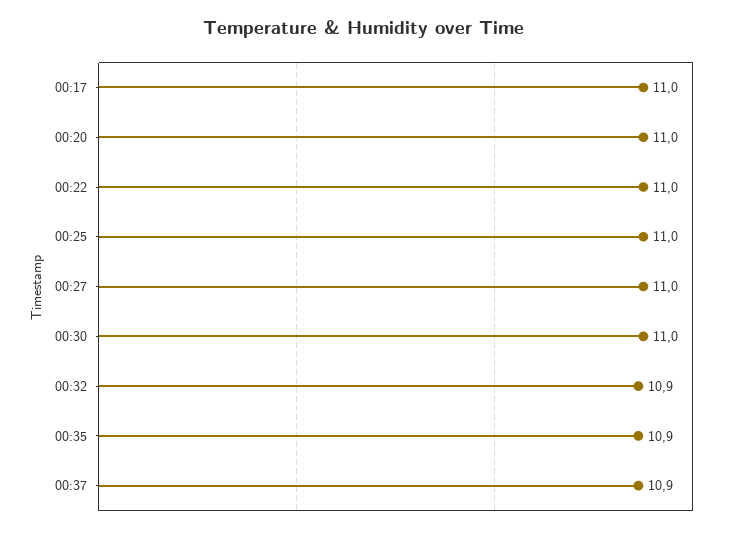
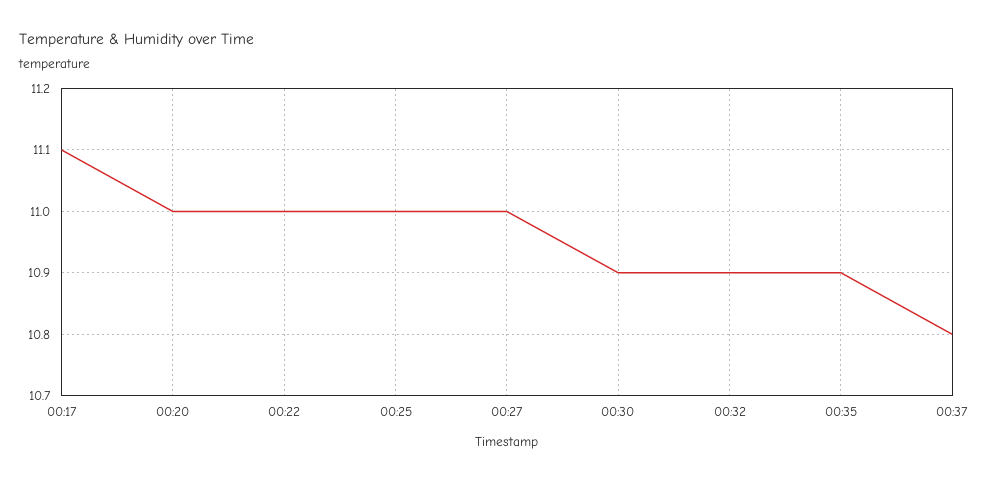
00:17: 11 -> 11.1
00:30: 11 -> 10.9
00:37: 10.9 -> 10.8

